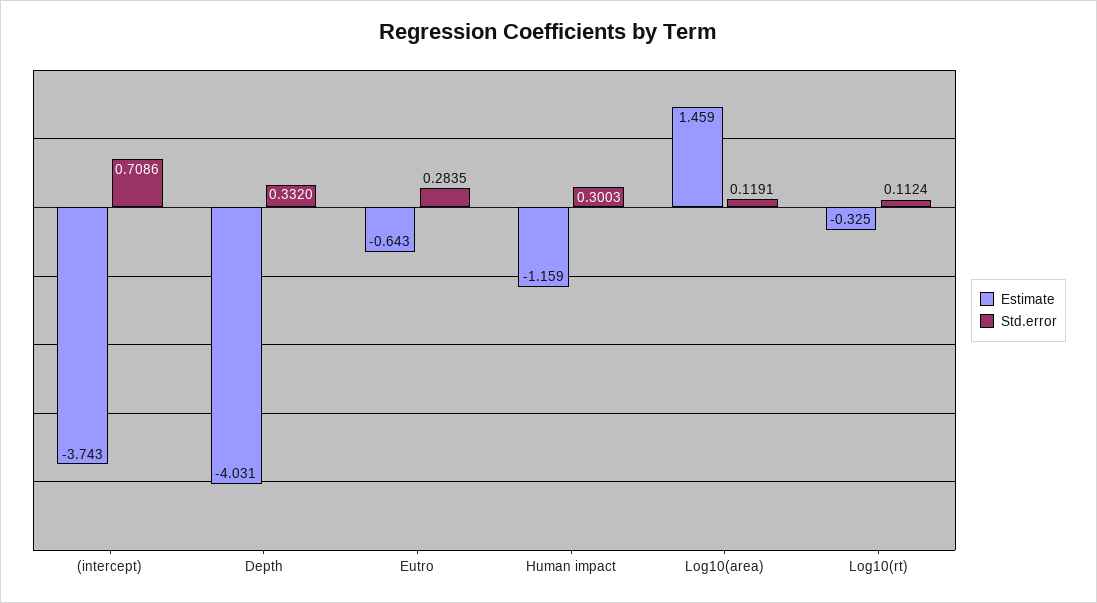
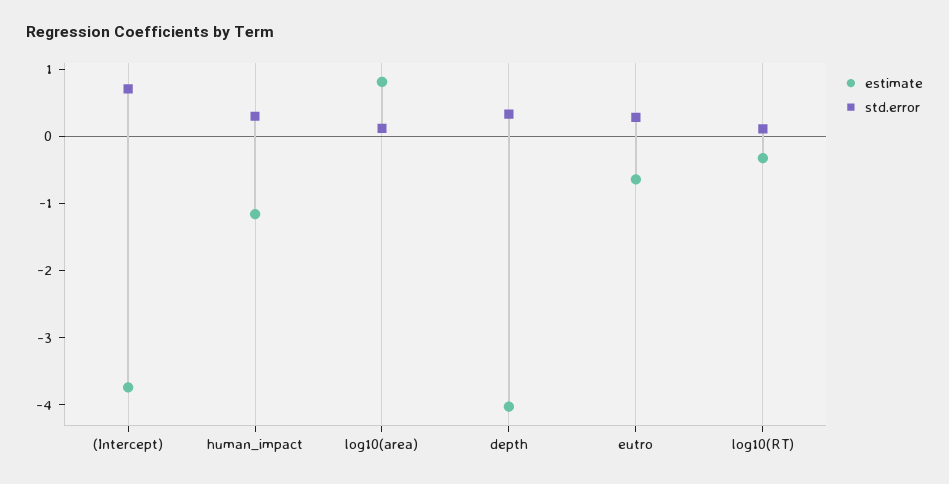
Estimate, Log10(area): 1.459 -> 0.8

